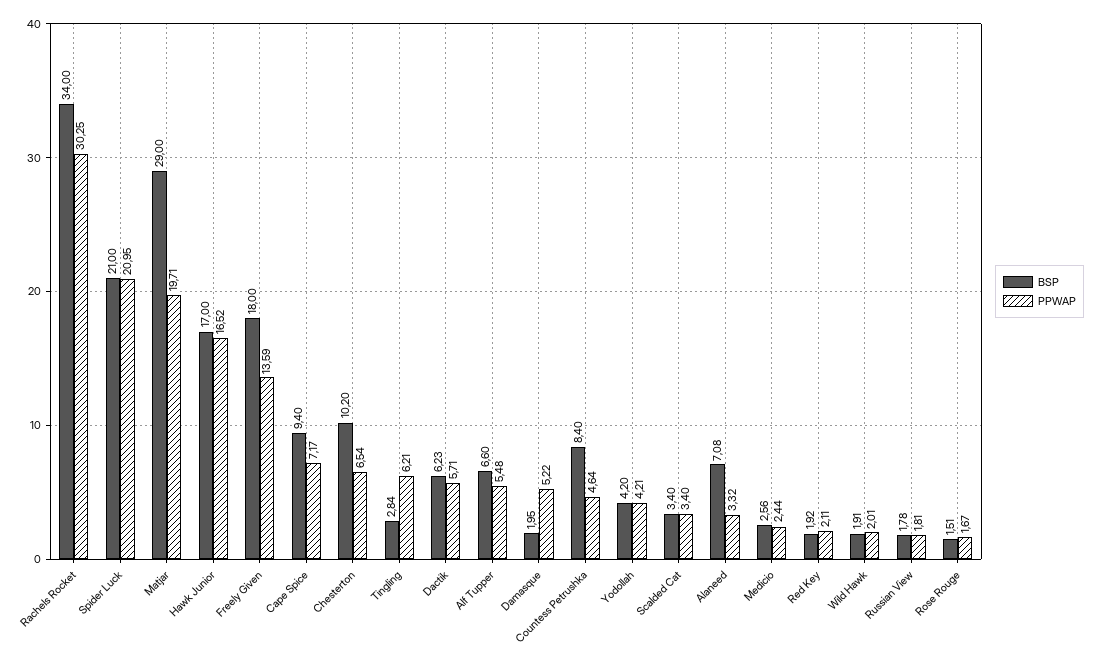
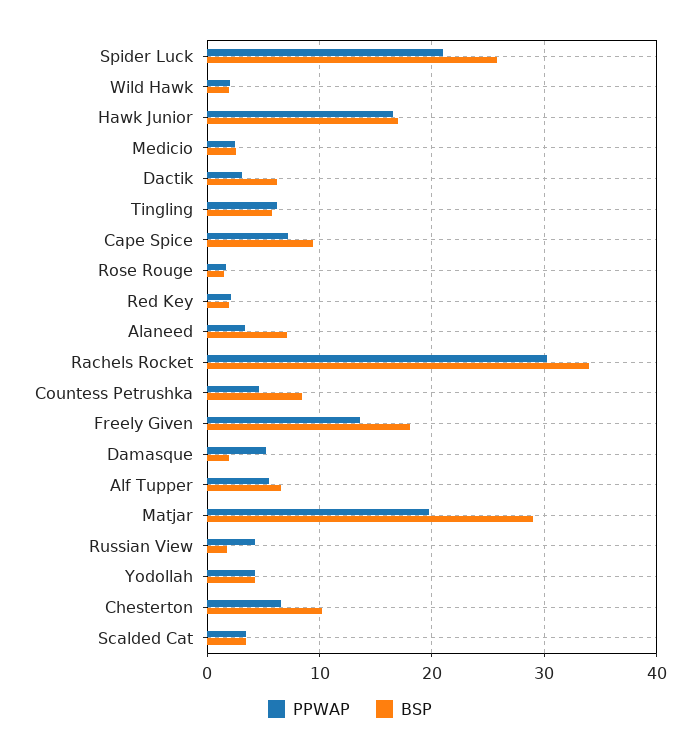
BSP, Spider Luck: 21 -> 26
BSP, Tingling: 2.84 -> 6
PPWAP, Dactik: 5.71 -> 3
PPWAP, Russian View: 1.81 -> 4

